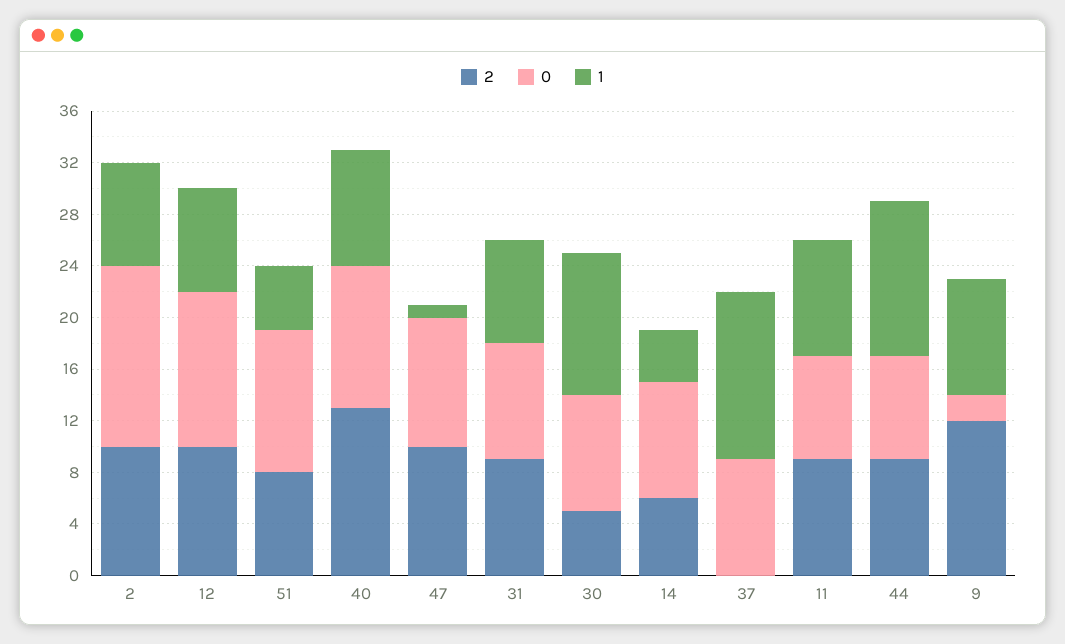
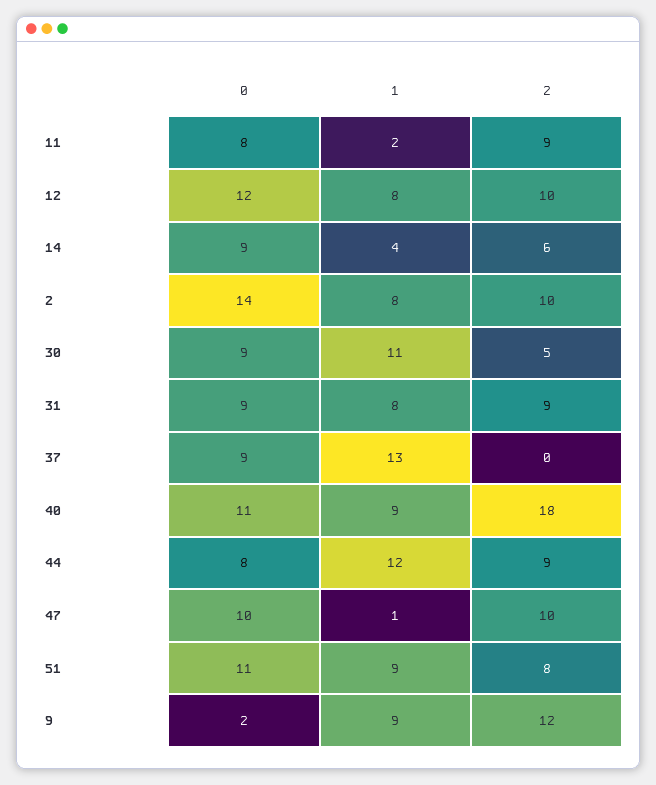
1, 51: 5 -> 9
2, 40: 13 -> 18
1, 11: 9 -> 2

